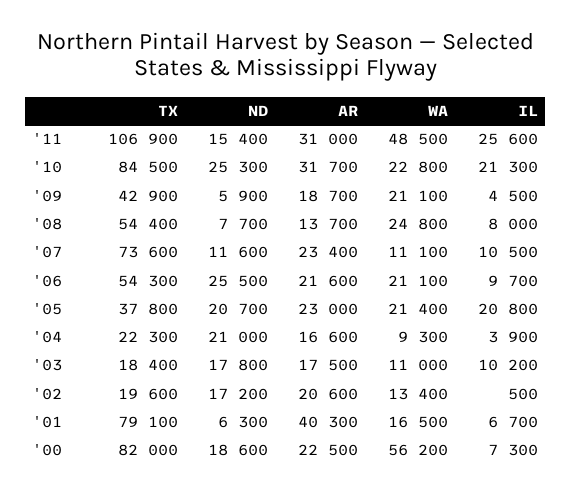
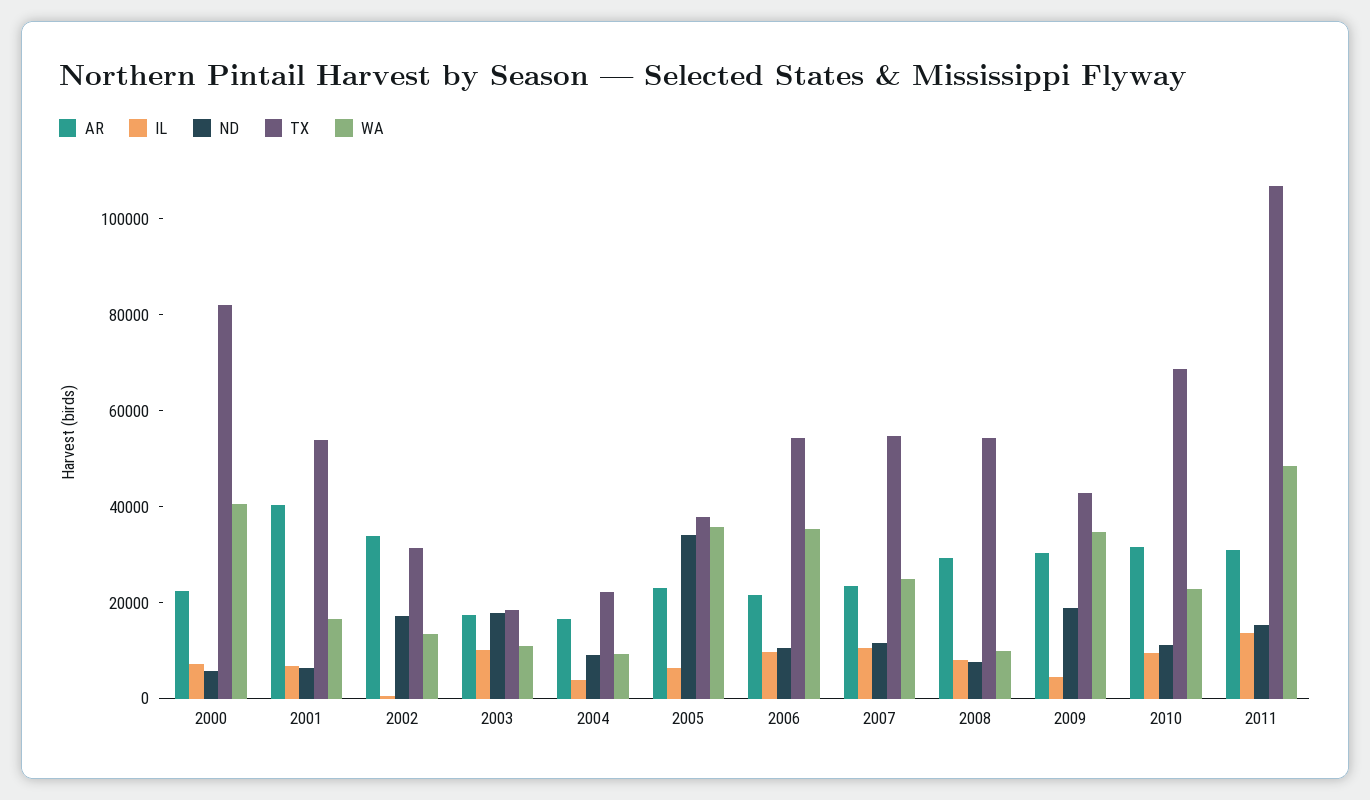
IL, '11: 25600 -> 15000
TX, '10: 84500 -> 70000
ND, '10: 25300 -> 10000
IL, '10: 21300 -> 10000
ND, '09: 5900 -> 20000
AR, '09: 18700 -> 30000
WA, '09: 21100 -> 35000
AR, '08: 13700 -> 30000
WA, '08: 24800 -> 10000
TX, '07: 73600 -> 55000
WA, '07: 11100 -> 25000
ND, '06: 25500 -> 10000
WA, '06: 21100 -> 35000
ND, '05: 20700 -> 35000
WA, '05: 21400 -> 35000
IL, '05: 20800 -> 5000
ND, '04: 21000 -> 10000
TX, '02: 19600 -> 30000
AR, '02: 20600 -> 35000
TX, '01: 79100 -> 55000
ND, '00: 18600 -> 5000
WA, '00: 56200 -> 40000

